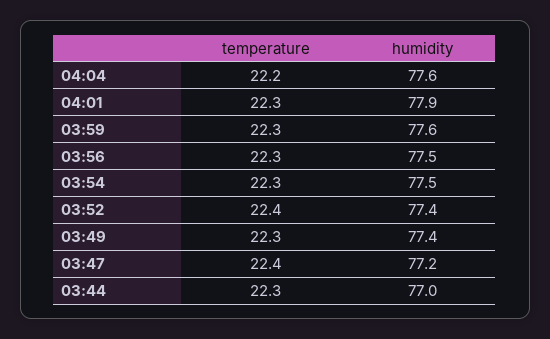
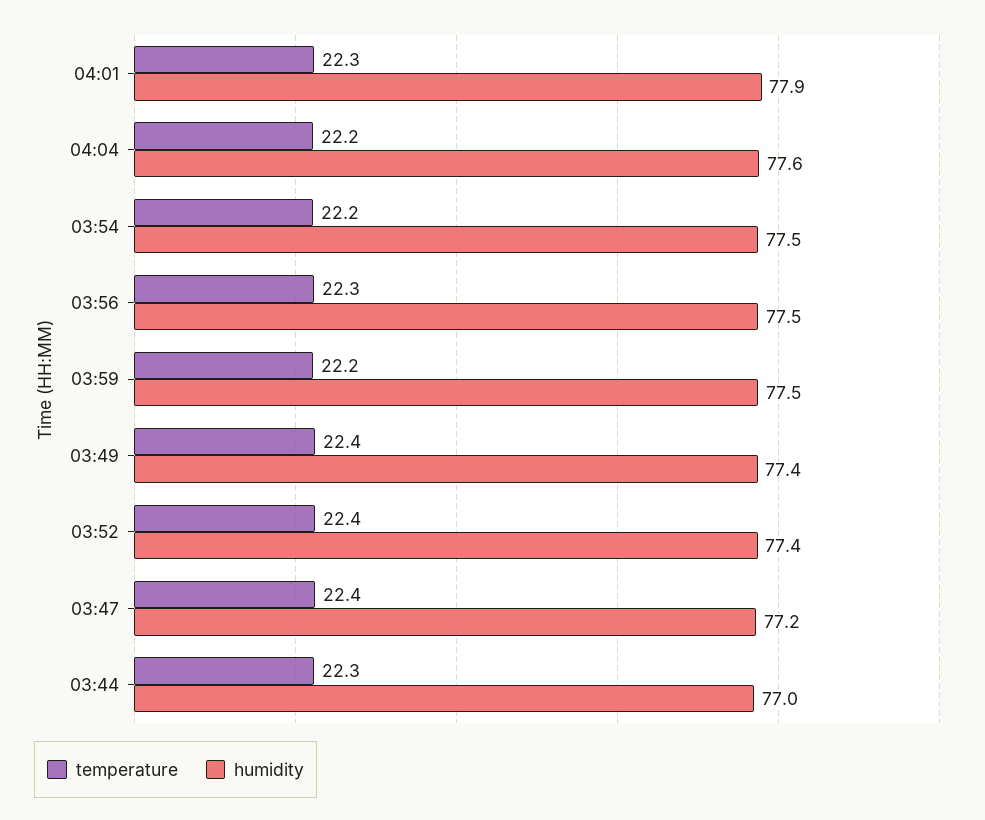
temperature, 03:59: 22.3 -> 22.2
humidity, 03:59: 77.6 -> 77.5
temperature, 03:54: 22.3 -> 22.2
temperature, 03:49: 22.3 -> 22.4

